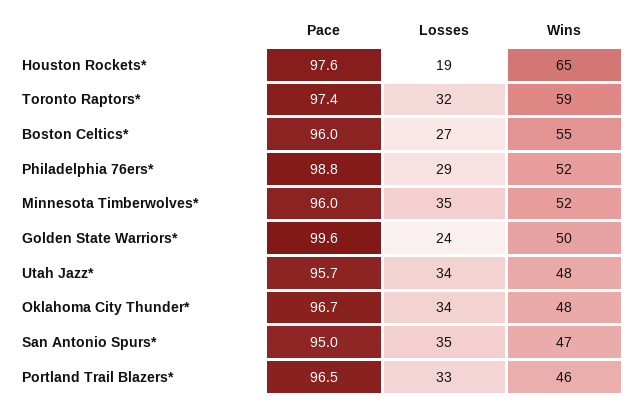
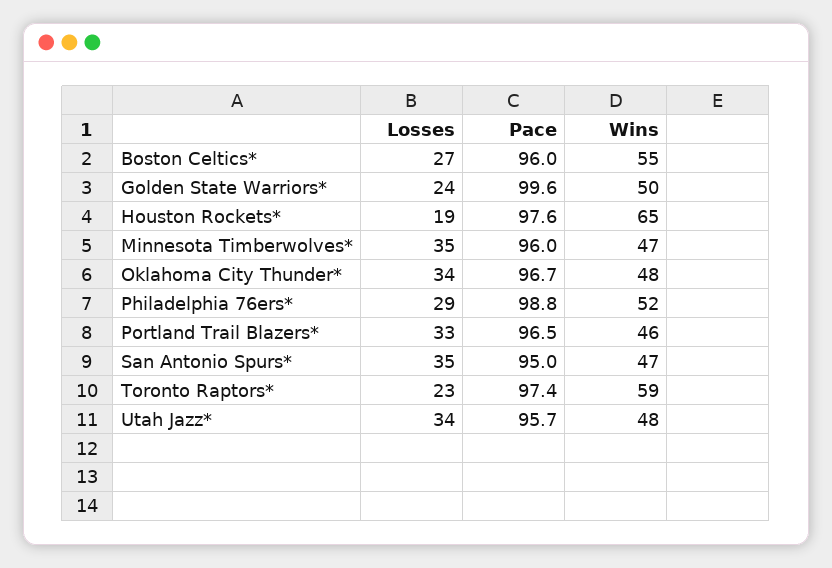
Losses, Toronto Raptors*: 32 -> 23
Wins, Minnesota Timberwolves*: 52 -> 47

